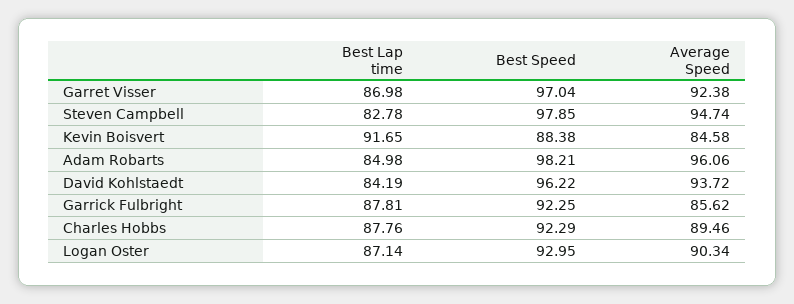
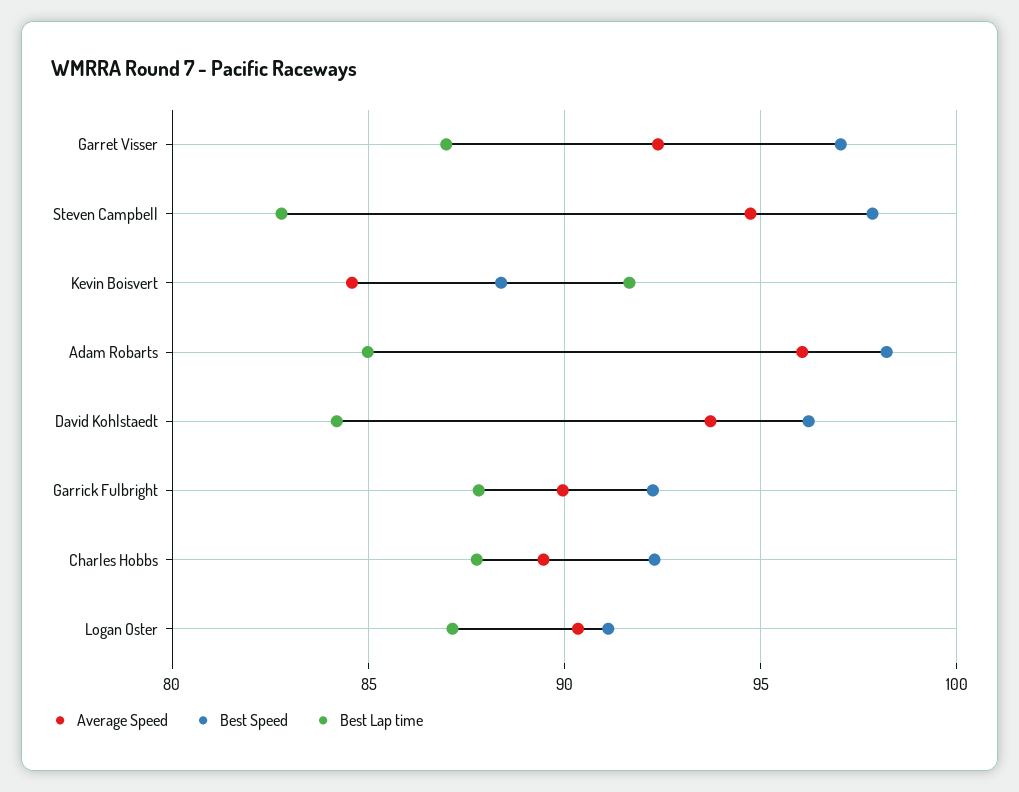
Average Speed, Garrick Fulbright: 85.62 -> 90
Best Speed, Logan Oster: 92.95 -> 91

